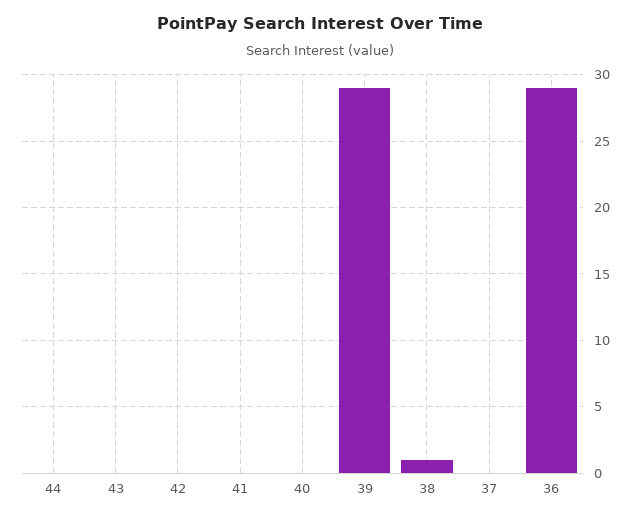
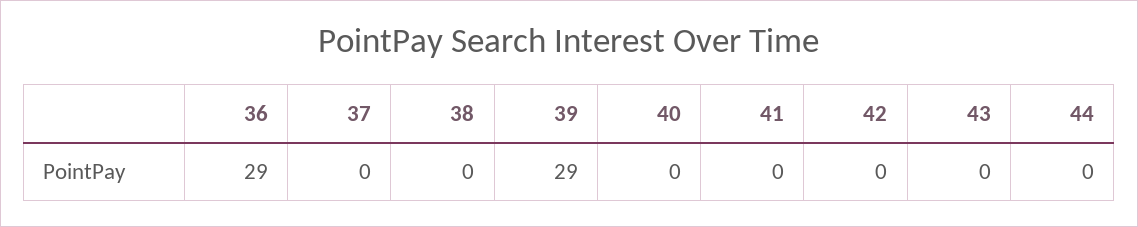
38: 1 -> 0

